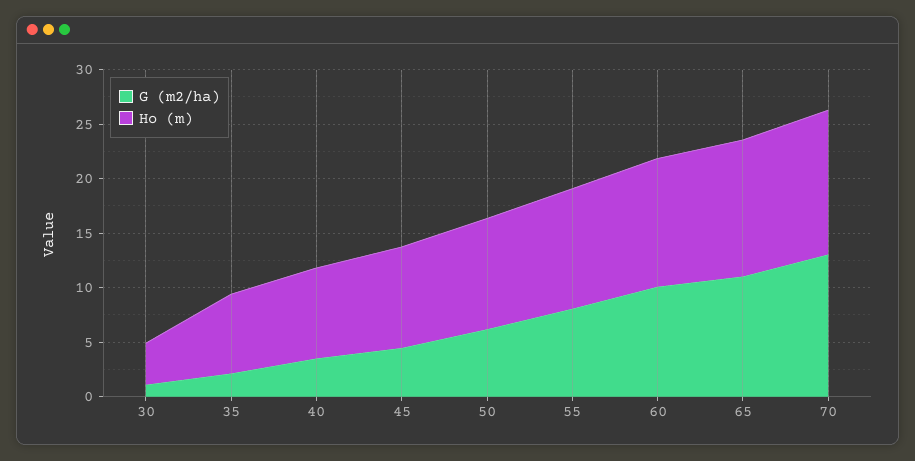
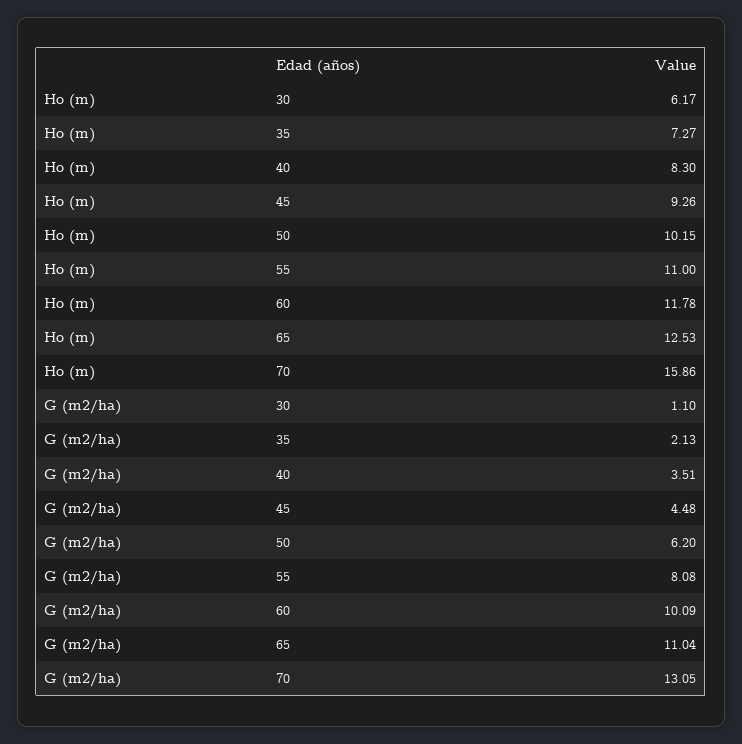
Ho (m), 30: 4 -> 6.17
Ho (m), 70: 13 -> 15.86

